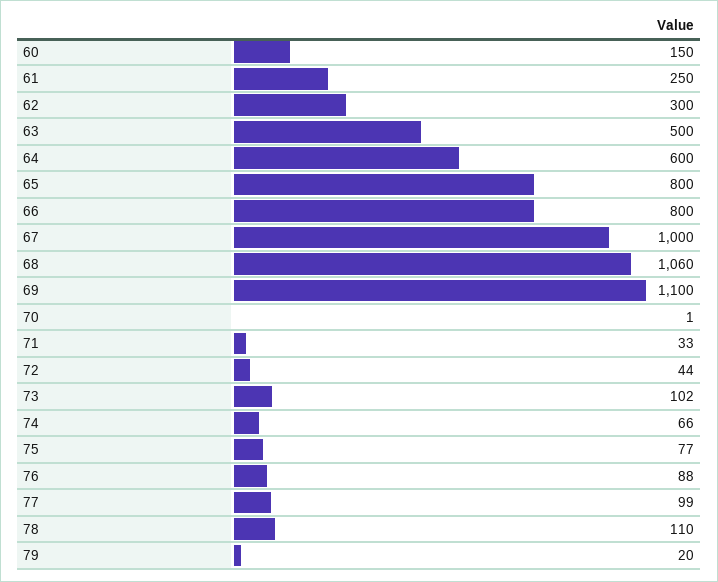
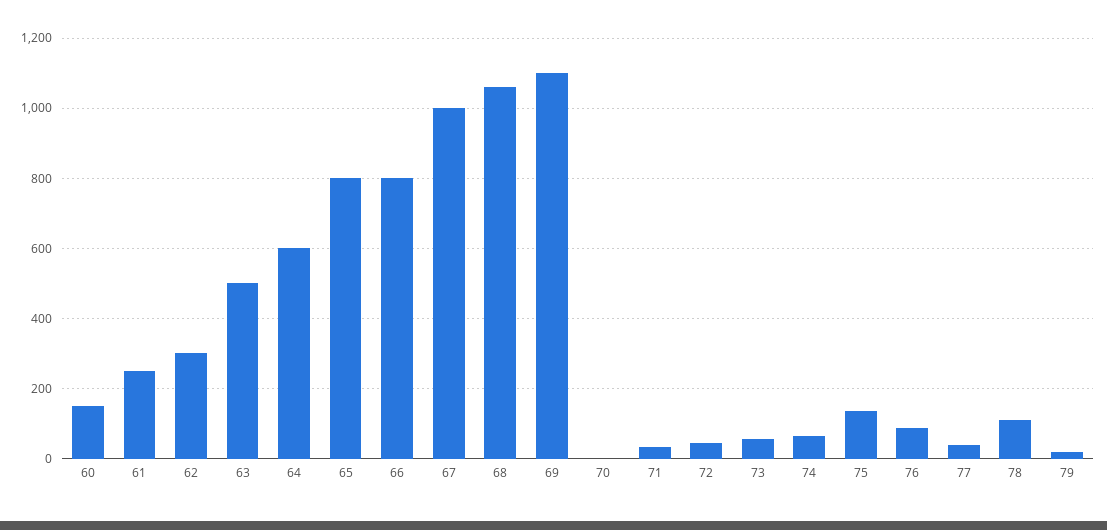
73: 102 -> 60
75: 77 -> 140
77: 99 -> 40

